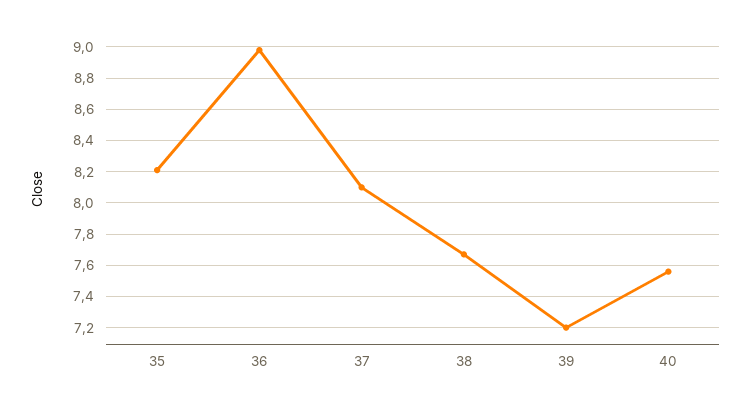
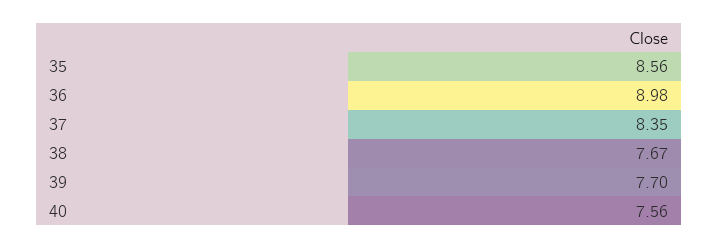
35: 8.2 -> 8.56
37: 8.1 -> 8.35
39: 7.2 -> 7.7

